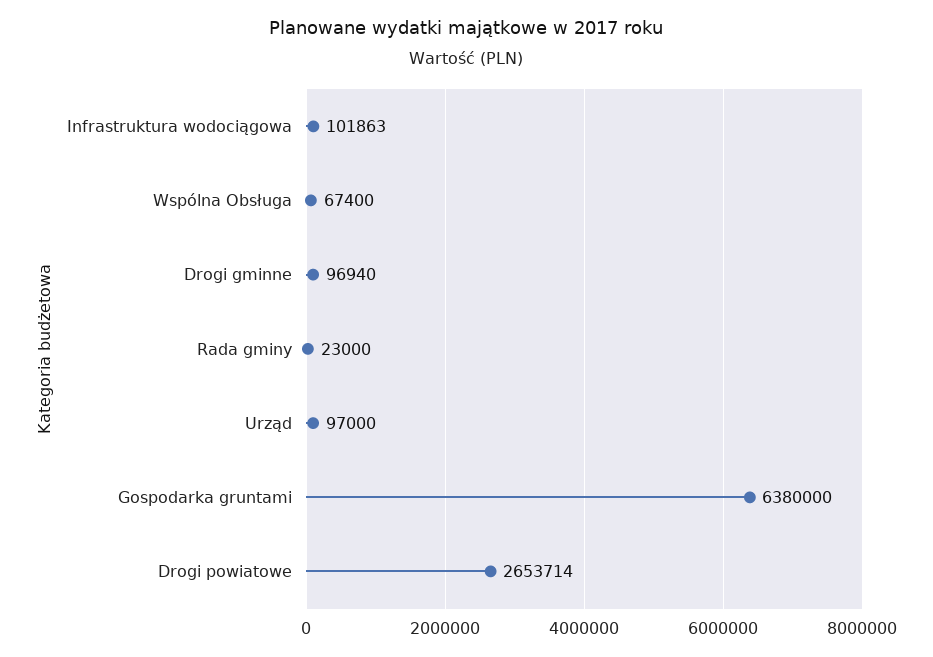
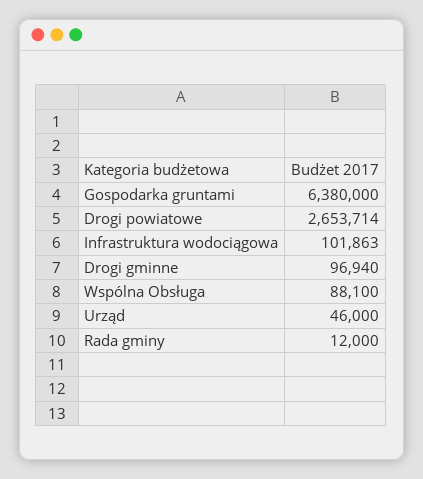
Wspólna Obsługa: 67400 -> 88100
Rada gminy: 23000 -> 12000
Urząd: 97000 -> 46000

